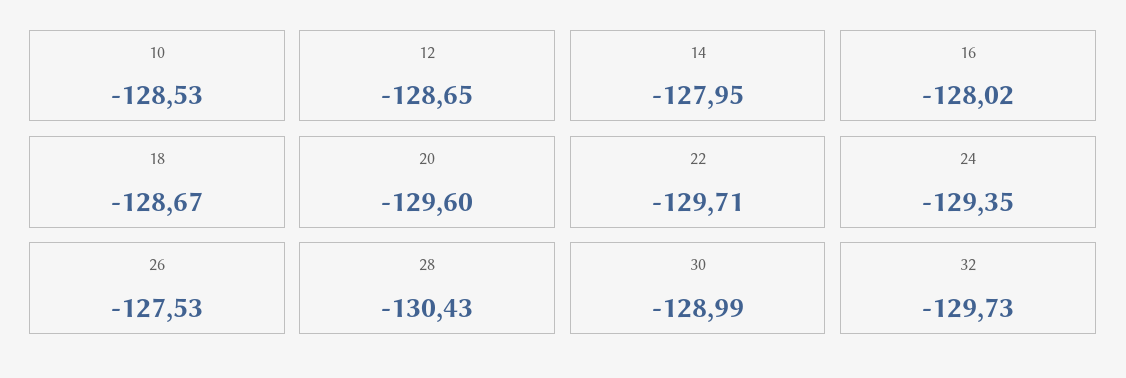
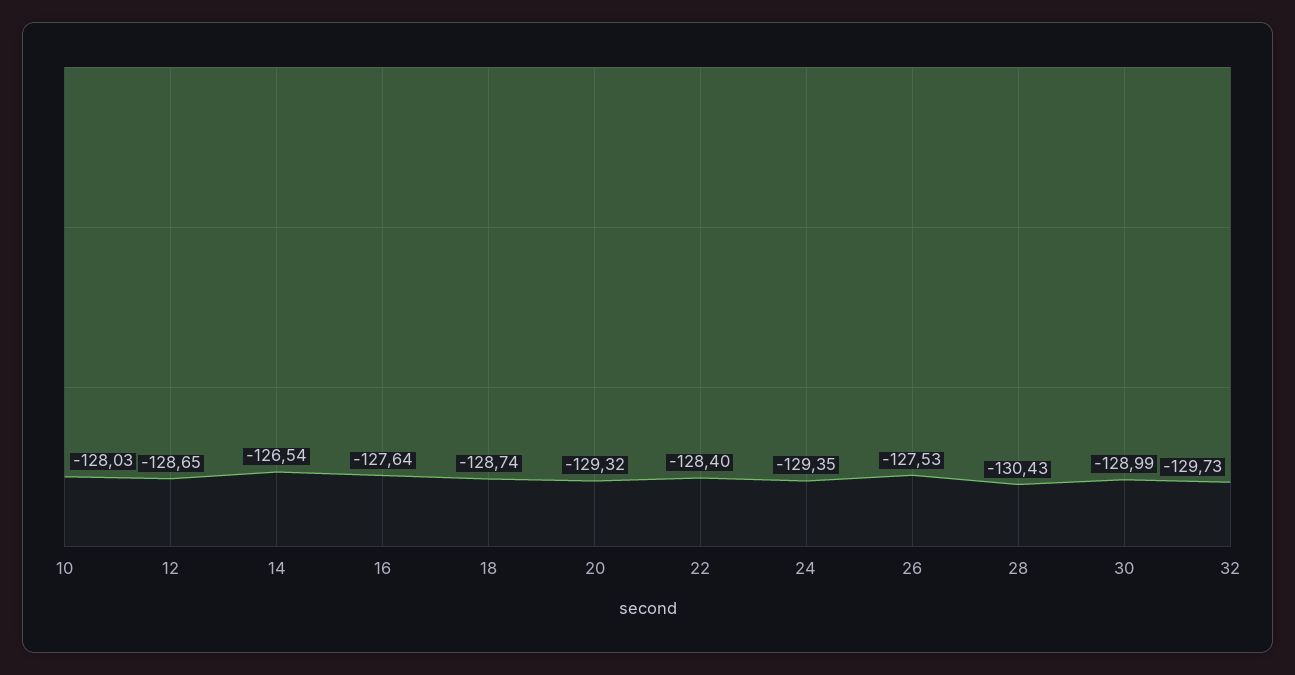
10: -128.53 -> -128.03
14: -127.95 -> -126.54
16: -128.02 -> -127.64
18: -128.67 -> -128.74
20: -129.6 -> -129.32
22: -129.71 -> -128.4

